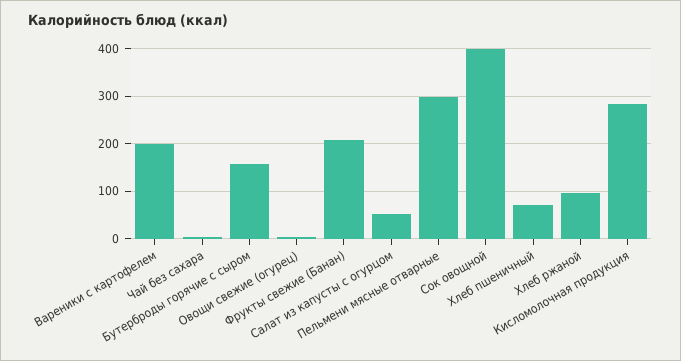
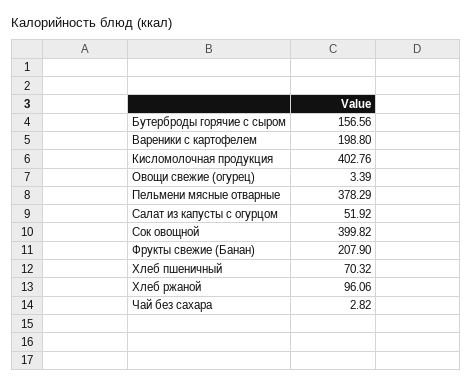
Пельмени мясные отварные: 300 -> 378.29
Кисломолочная продукция: 280 -> 402.76

